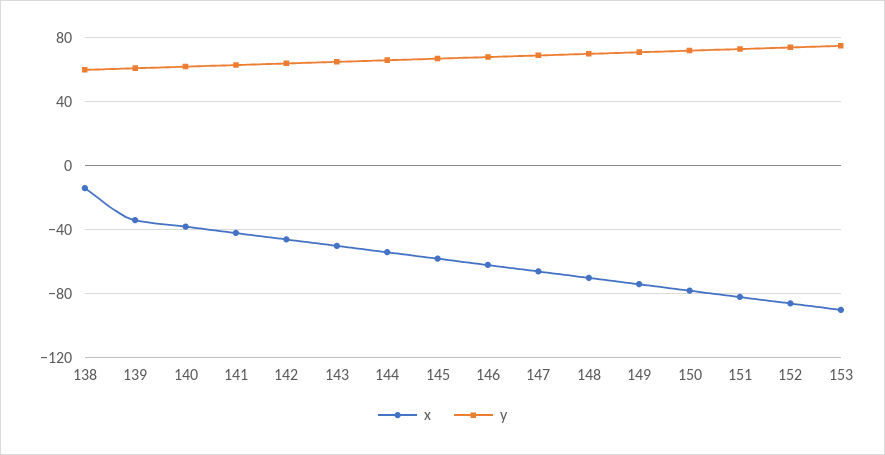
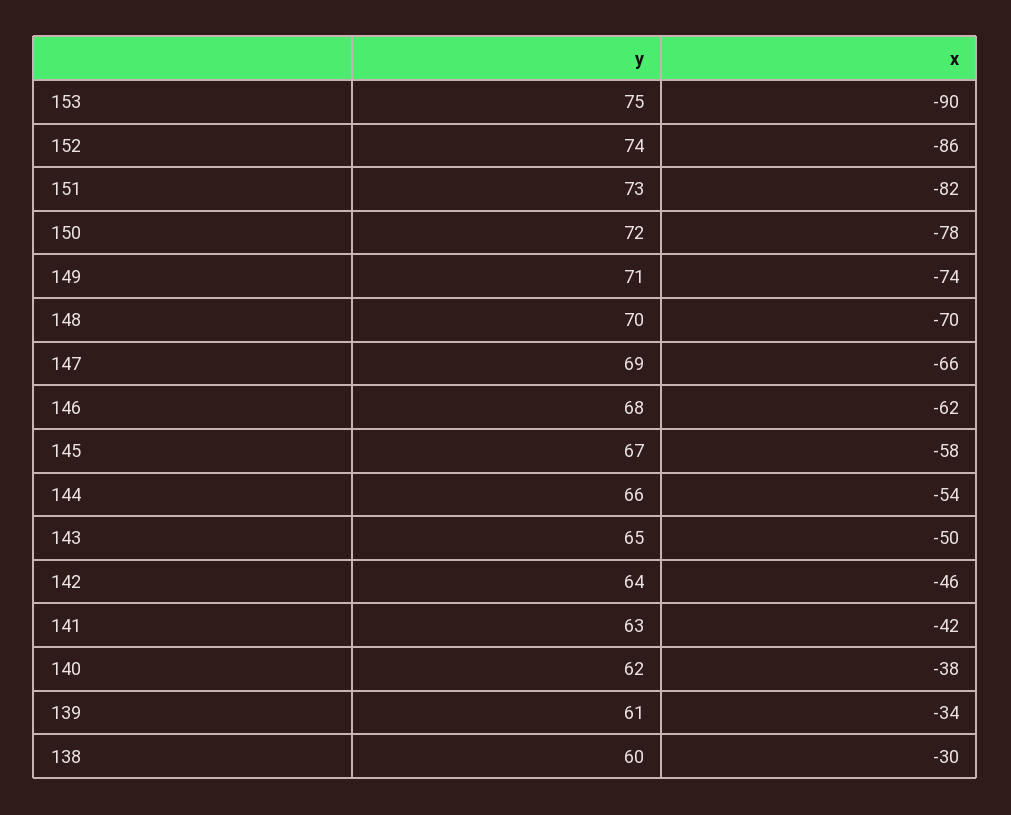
x, 138: -15 -> -30

